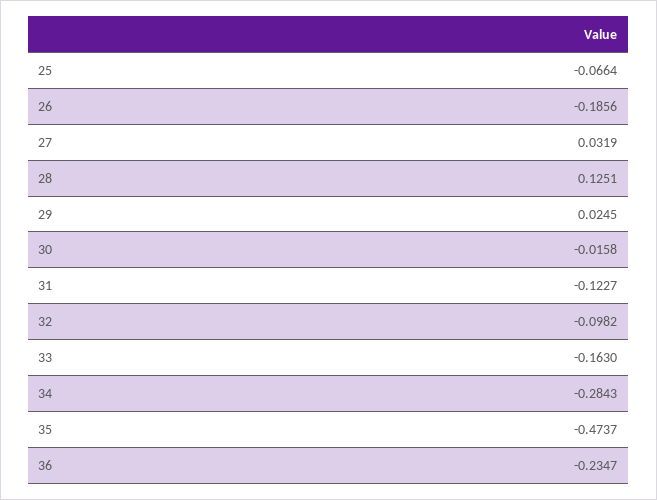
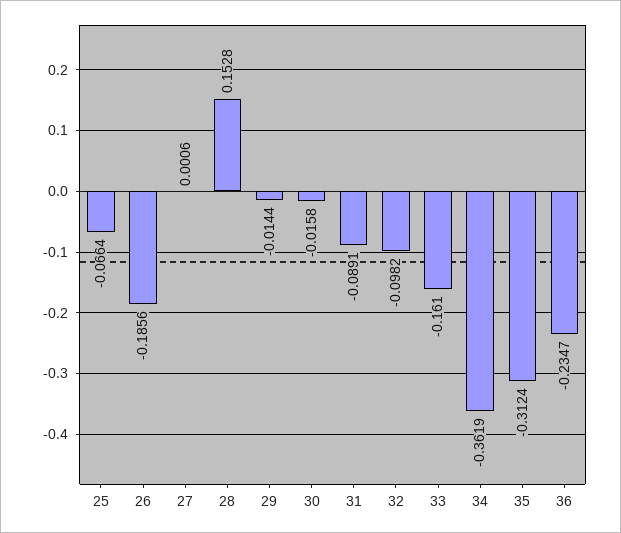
27: 0.0319 -> 0.0006
28: 0.1251 -> 0.1528
29: 0.0245 -> -0.0144
31: -0.1227 -> -0.0891
33: -0.163 -> -0.161
34: -0.2843 -> -0.3619
35: -0.4737 -> -0.3124

